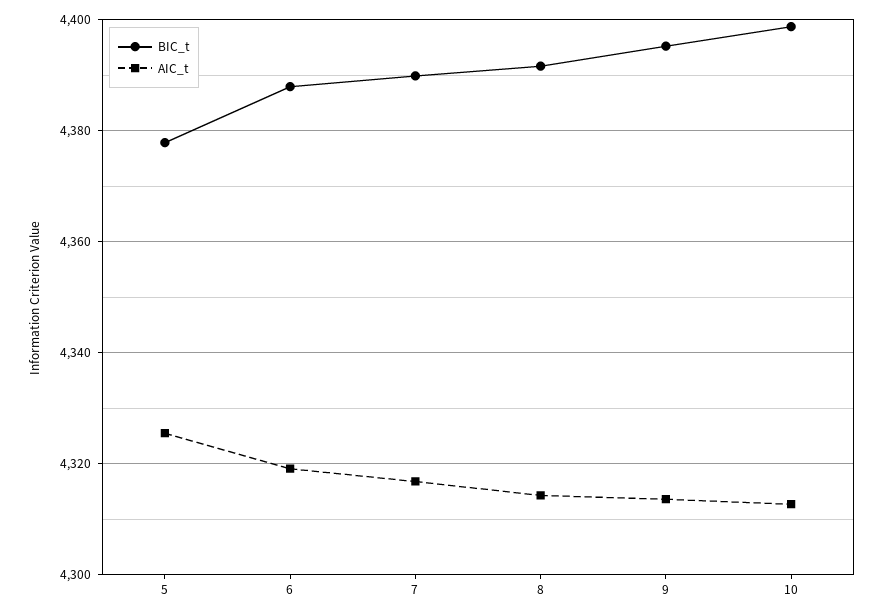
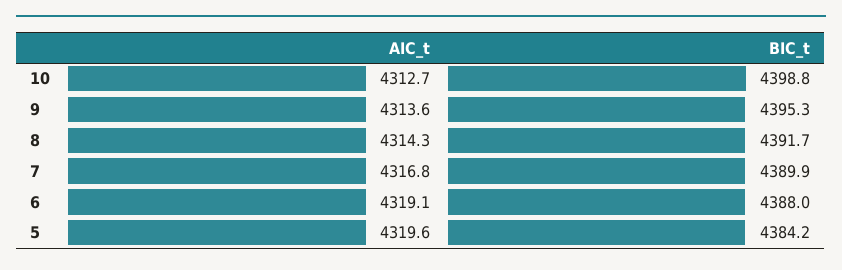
BIC_t, 5: 4378 -> 4384.2
AIC_t, 5: 4326 -> 4319.6

